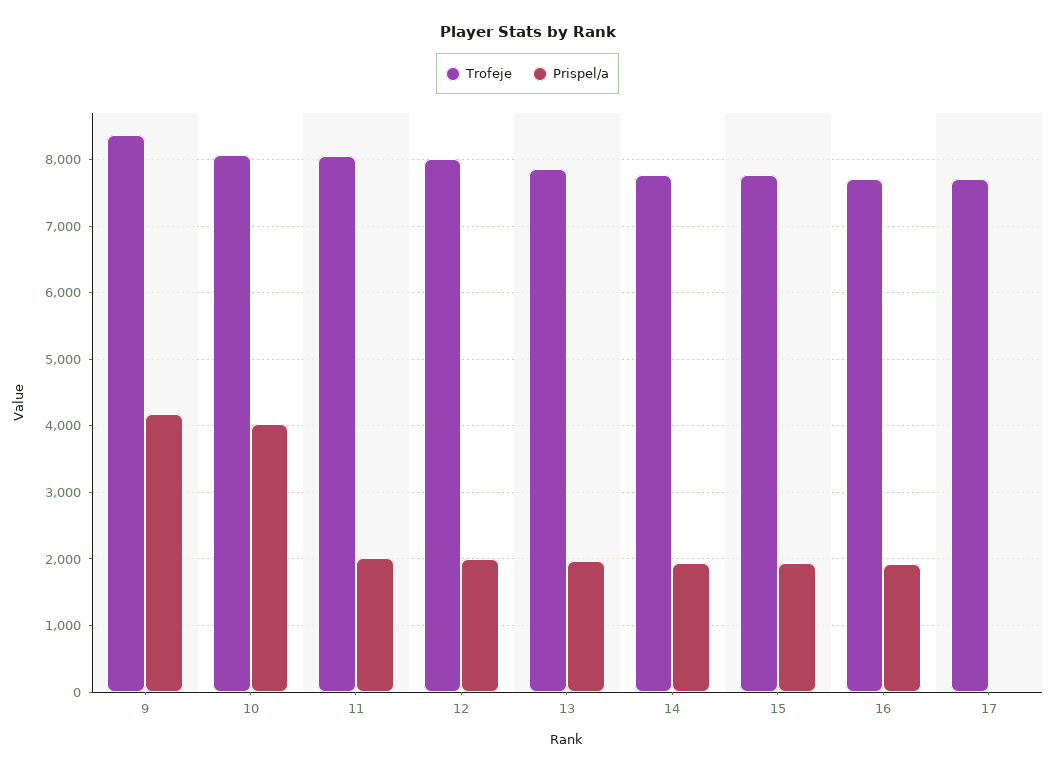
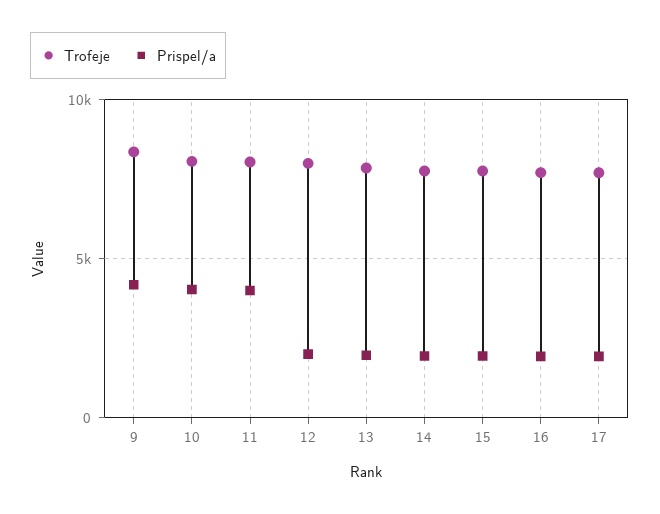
Prispel/a, 11: 2000 -> 4000
Prispel/a, 17: 0 -> 2000

